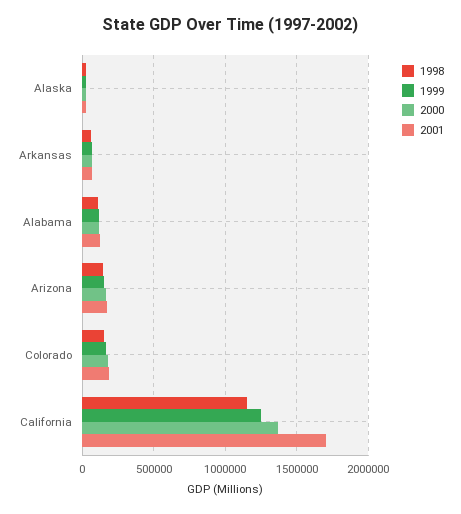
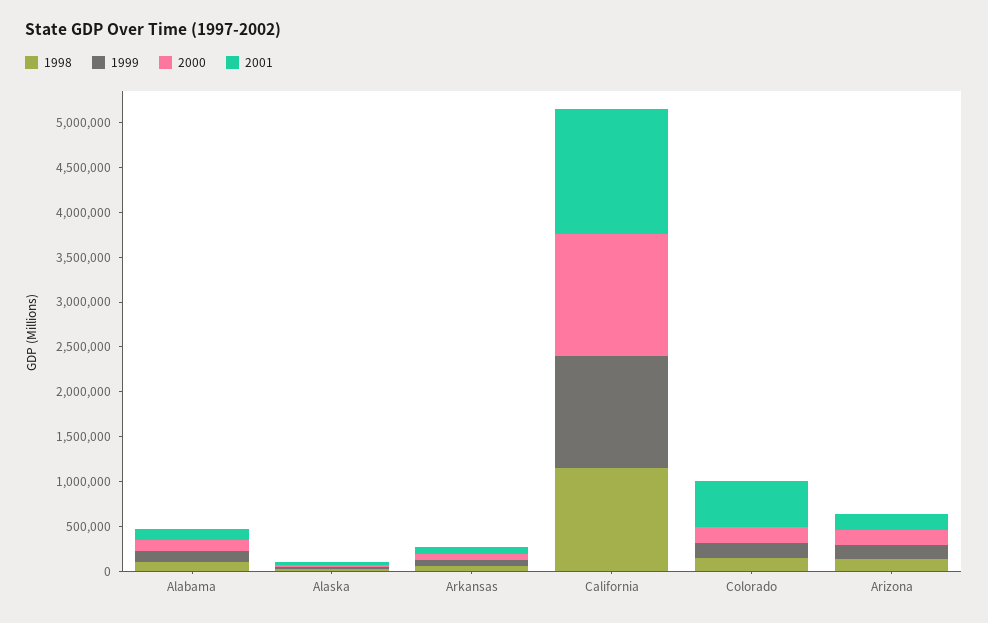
2001, Colorado: 200000 -> 500000
2001, California: 1700000 -> 1400000

